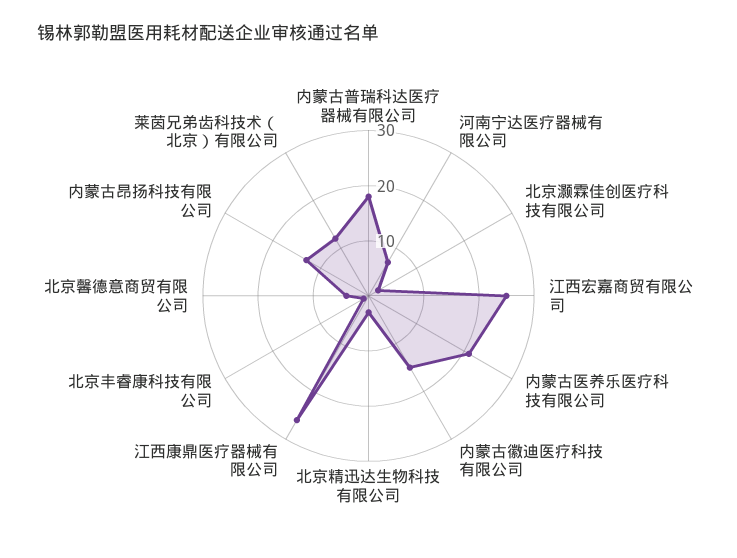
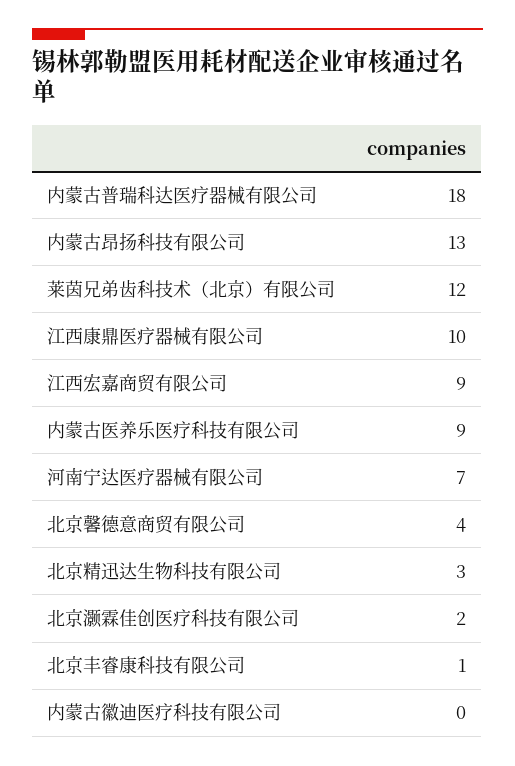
江西宏嘉商贸有限公司: 25 -> 9
内蒙古医养乐医疗科技有限公司: 20 -> 9
内蒙古徽迪医疗科技有限公司: 15 -> 0
江西康鼎医疗器械有限公司: 25 -> 10

